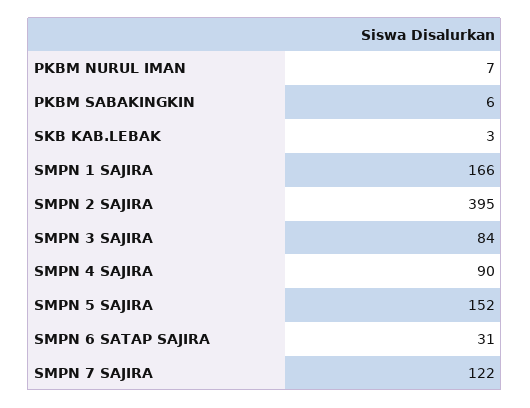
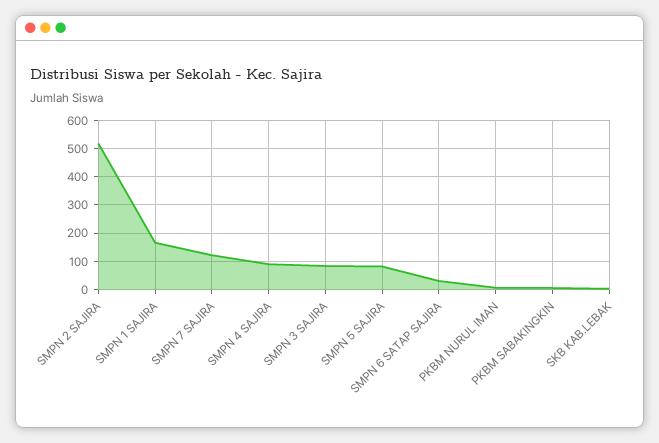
SMPN 2 SAJIRA: 395 -> 525
SMPN 5 SAJIRA: 152 -> 75

